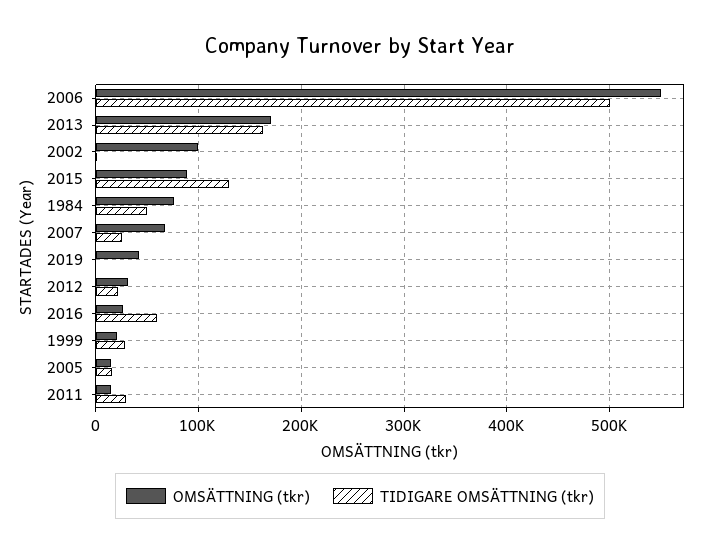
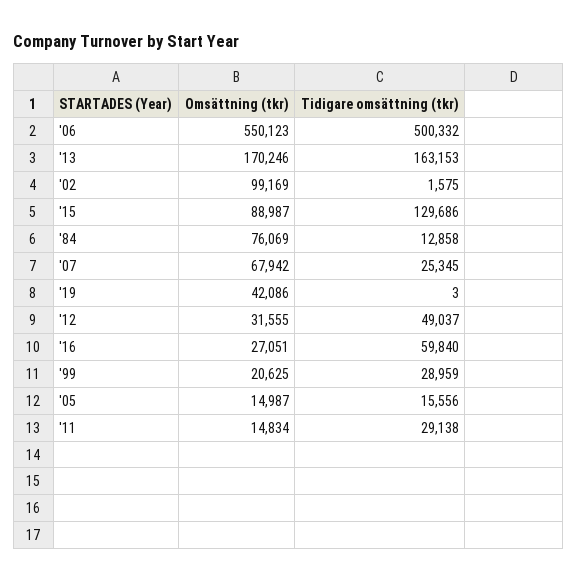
TIDIGARE OMSÄTTNING (tkr), 1984: 50000 -> 12858
TIDIGARE OMSÄTTNING (tkr), 2012: 20000 -> 49037

